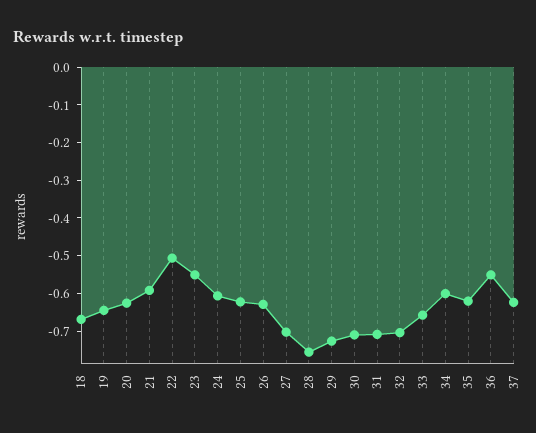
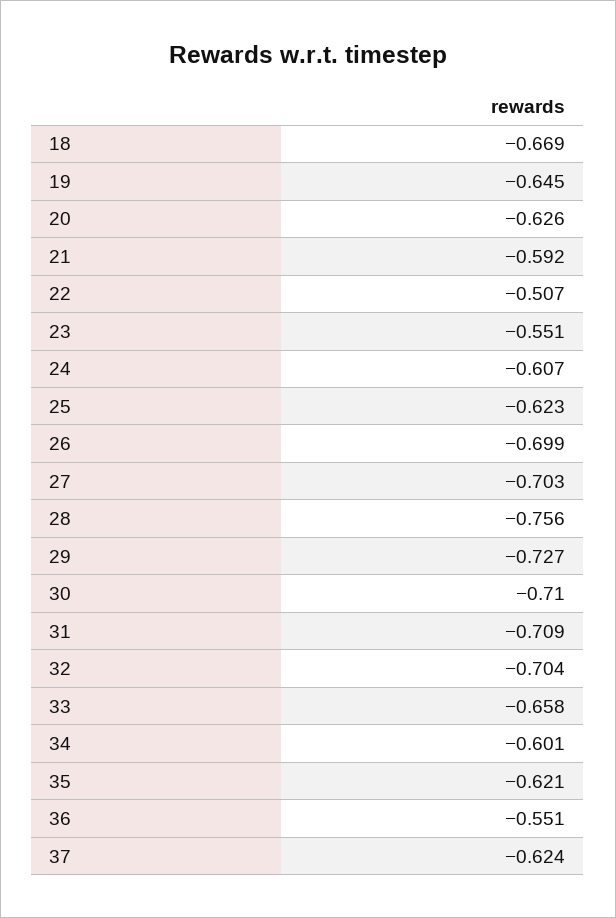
26: -0.625 -> -0.699

